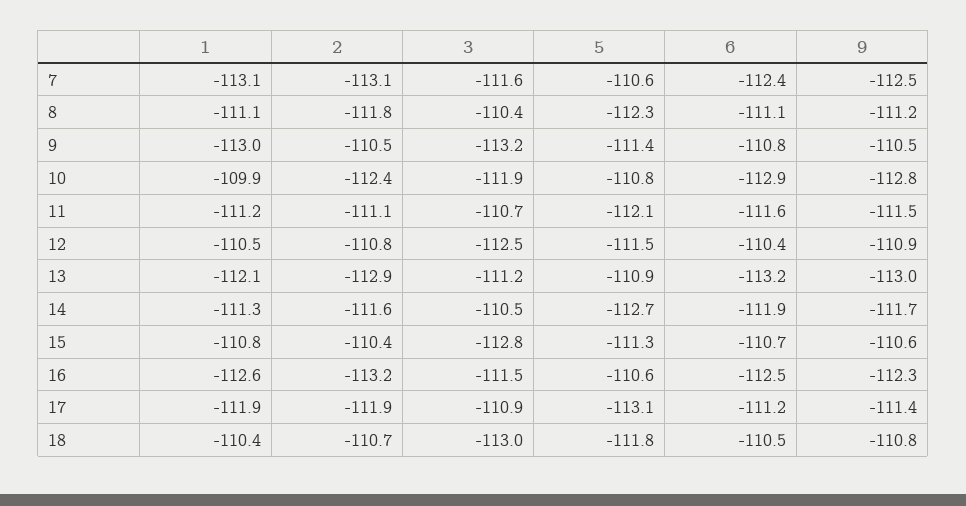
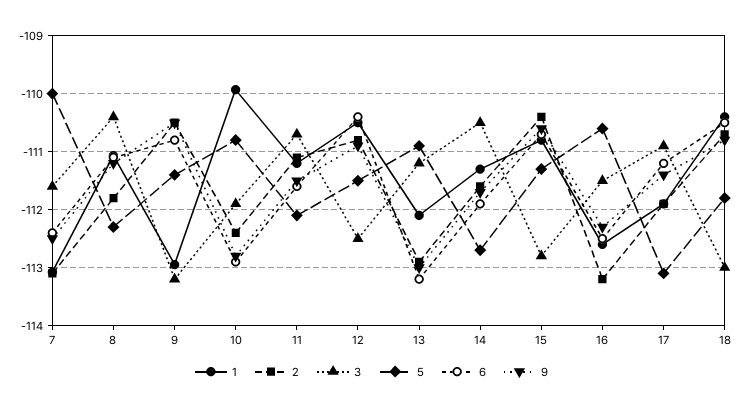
5, 7: -110.6 -> -110

